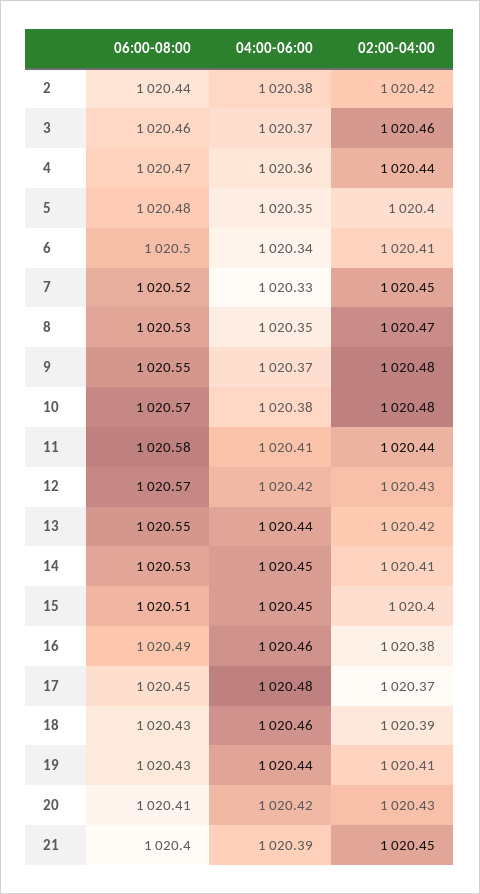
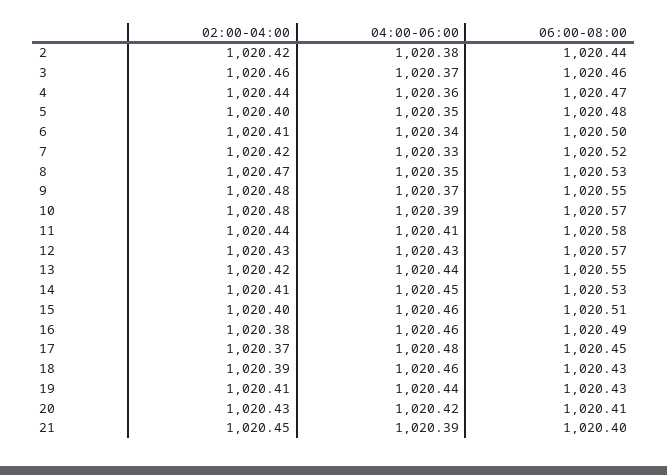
02:00-04:00, 7: 1020.45 -> 1020.42
04:00-06:00, 10: 1020.38 -> 1020.39
04:00-06:00, 12: 1020.42 -> 1020.43
04:00-06:00, 15: 1020.45 -> 1020.46

